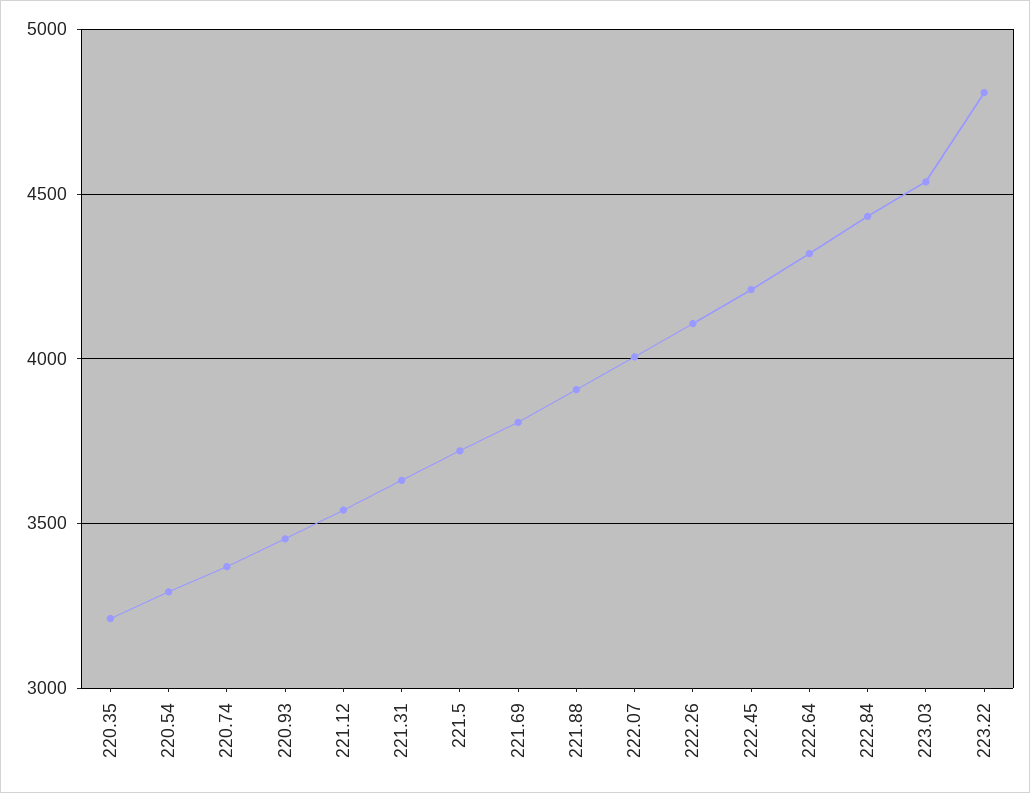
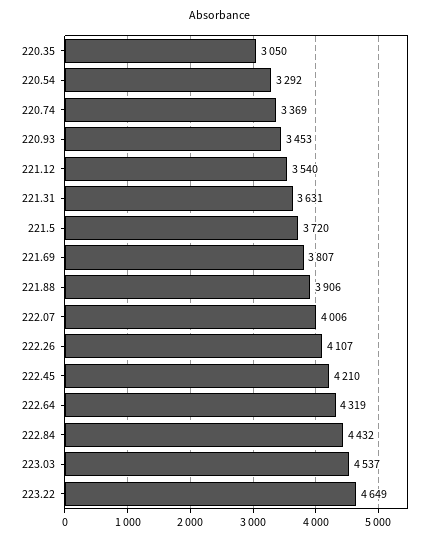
220.35: 3200 -> 3050
223.22: 4800 -> 4649

